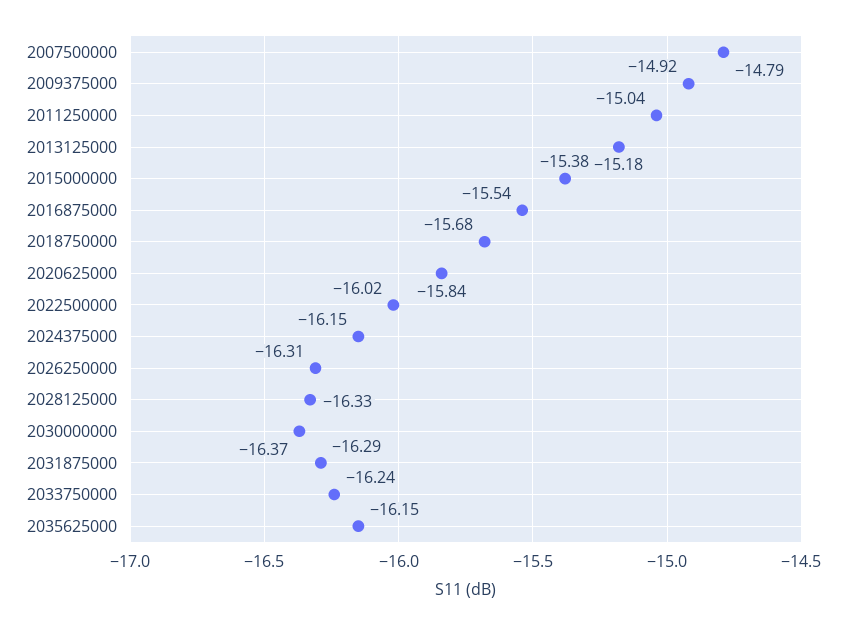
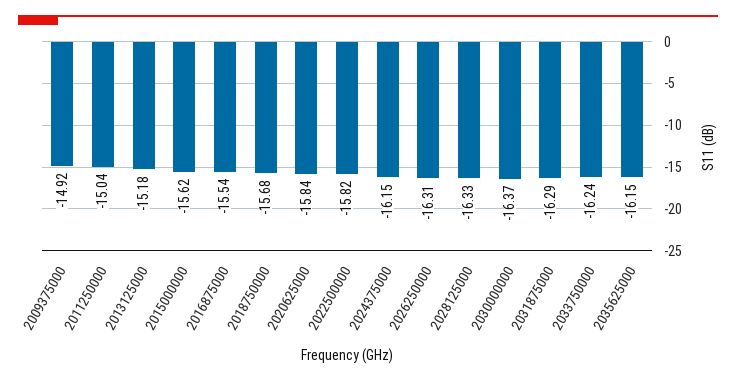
2007500000: -14.79 -> none
2015000000: -15.38 -> -15.62
2022500000: -16.02 -> -15.82

